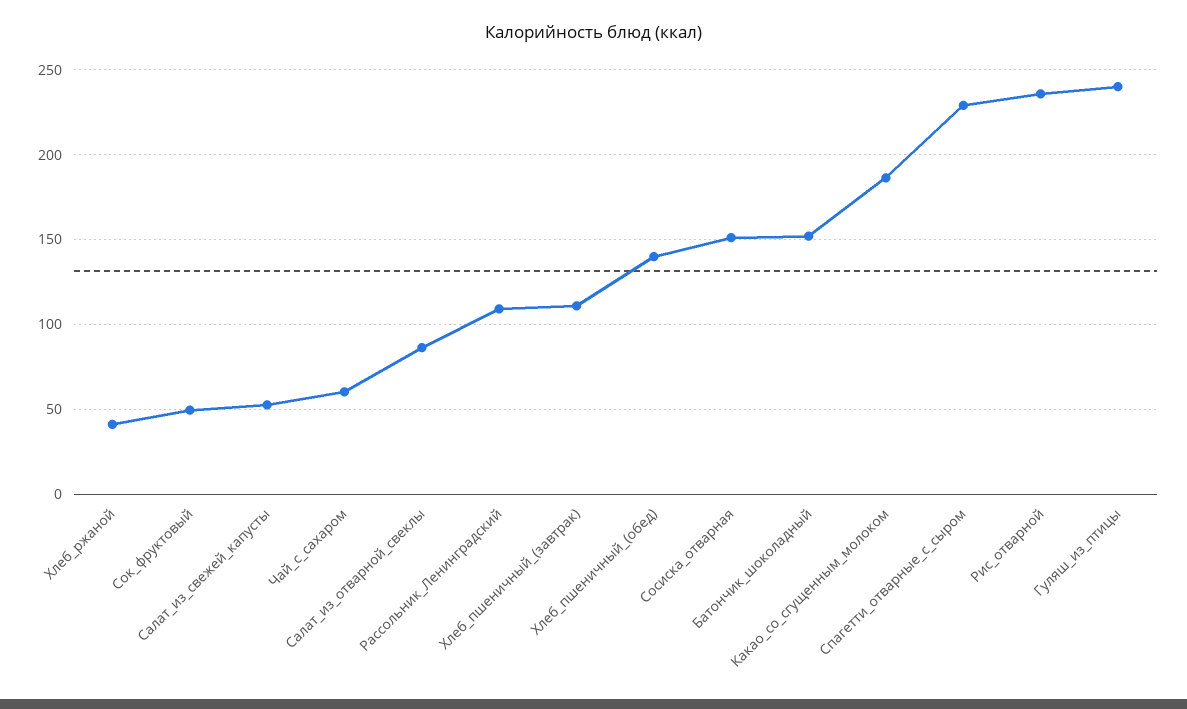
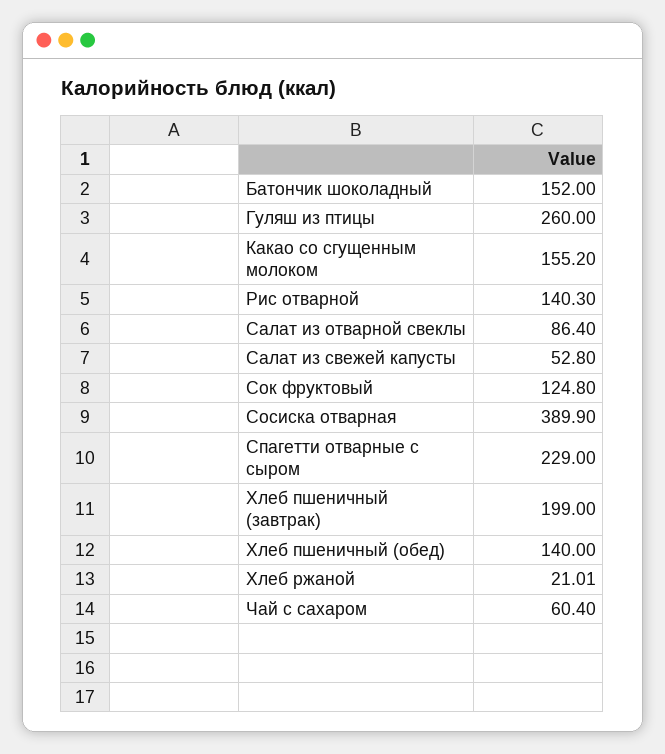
Хлеб_ржаной: 40 -> 21.01
Сок_фруктовый: 50 -> 124.8
Рассольник_Ленинградский: 110 -> none
Хлеб_пшеничный_(завтрак): 110 -> 199
Сосиска_отварная: 150 -> 389.9
Какао_со_сгущенным_молоком: 185 -> 155.2
Рис_отварной: 235 -> 140.3
Гуляш_из_птицы: 240 -> 260

